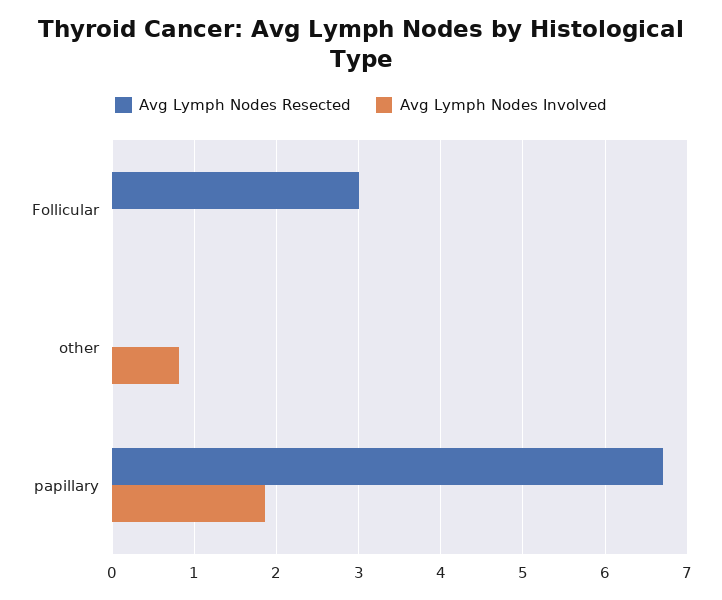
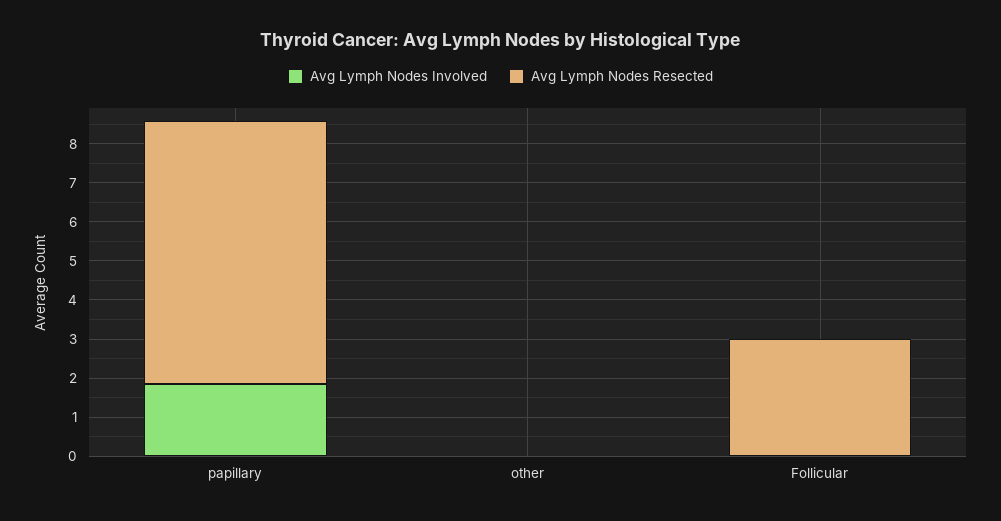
Avg Lymph Nodes Involved, other: 0.8 -> 0

